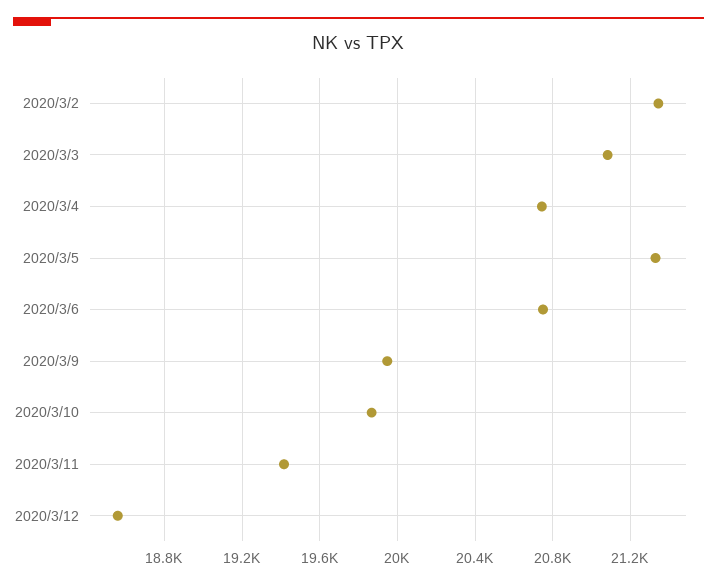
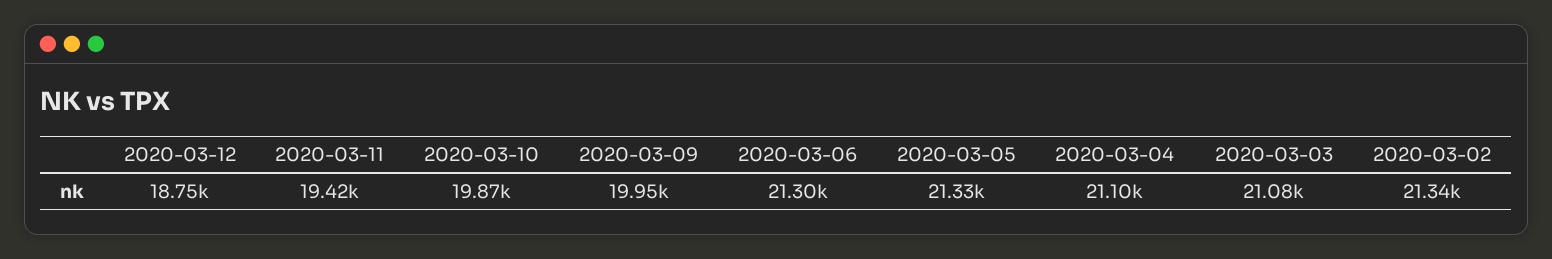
2020/3/4: 20750 -> 21100
2020/3/6: 20750 -> 21300
2020/3/12: 18550 -> 18750

